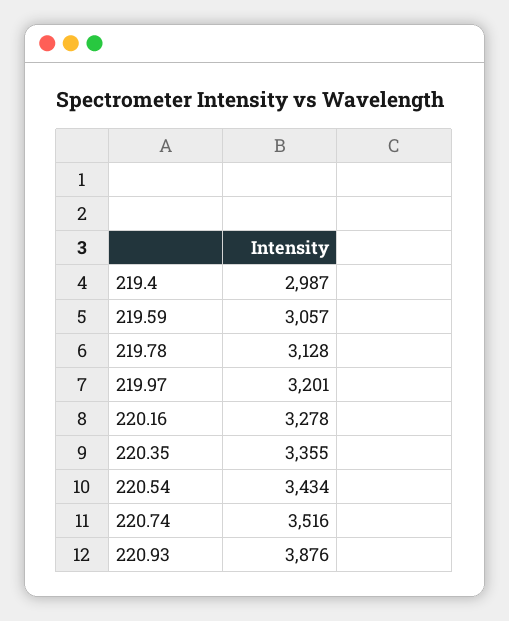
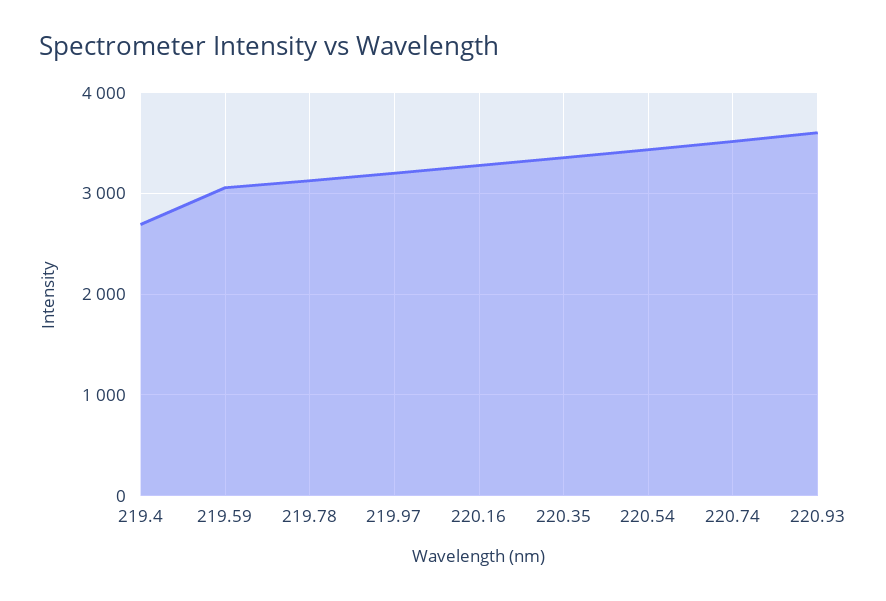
219.4: 2987 -> 2700
220.93: 3876 -> 3600

